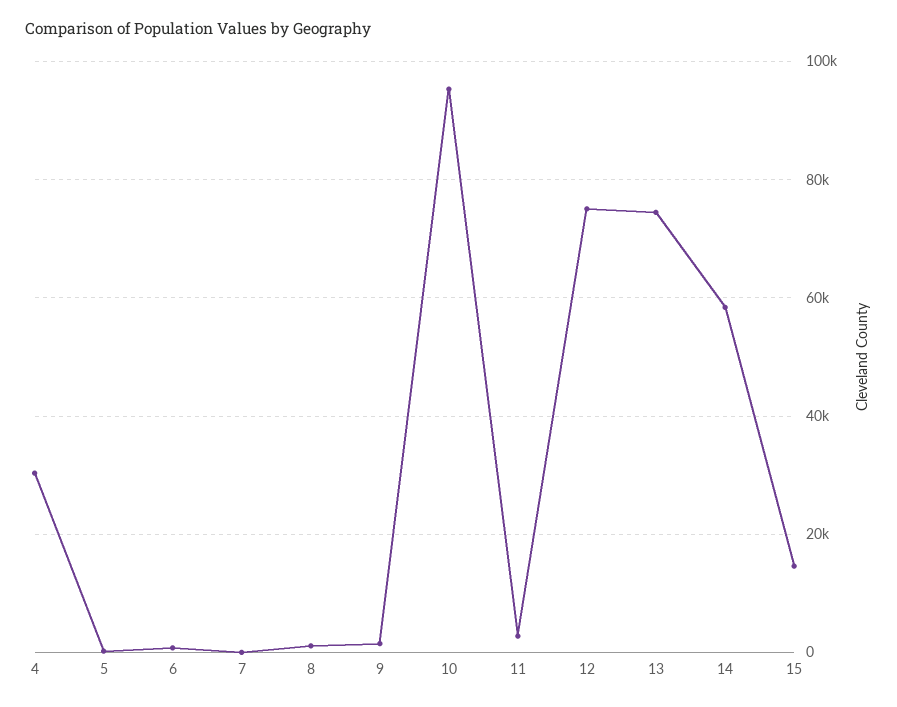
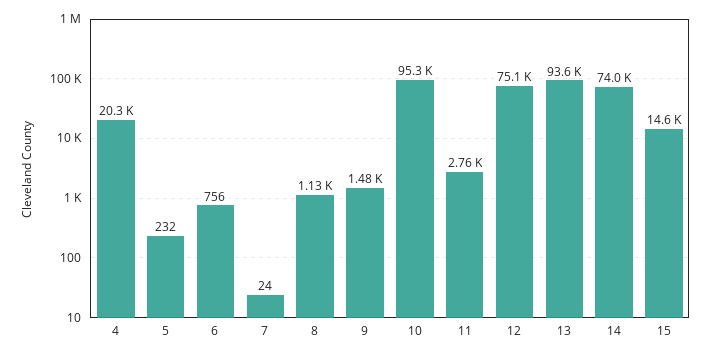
4: 30000 -> 20300
13: 74000 -> 93600
14: 58000 -> 74000

